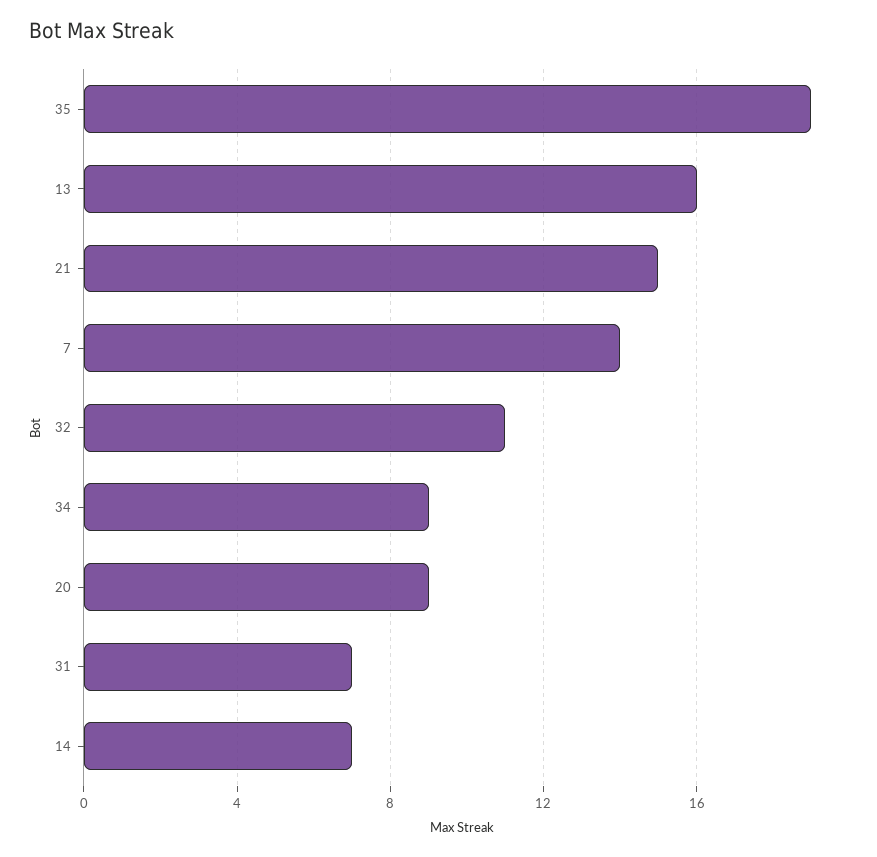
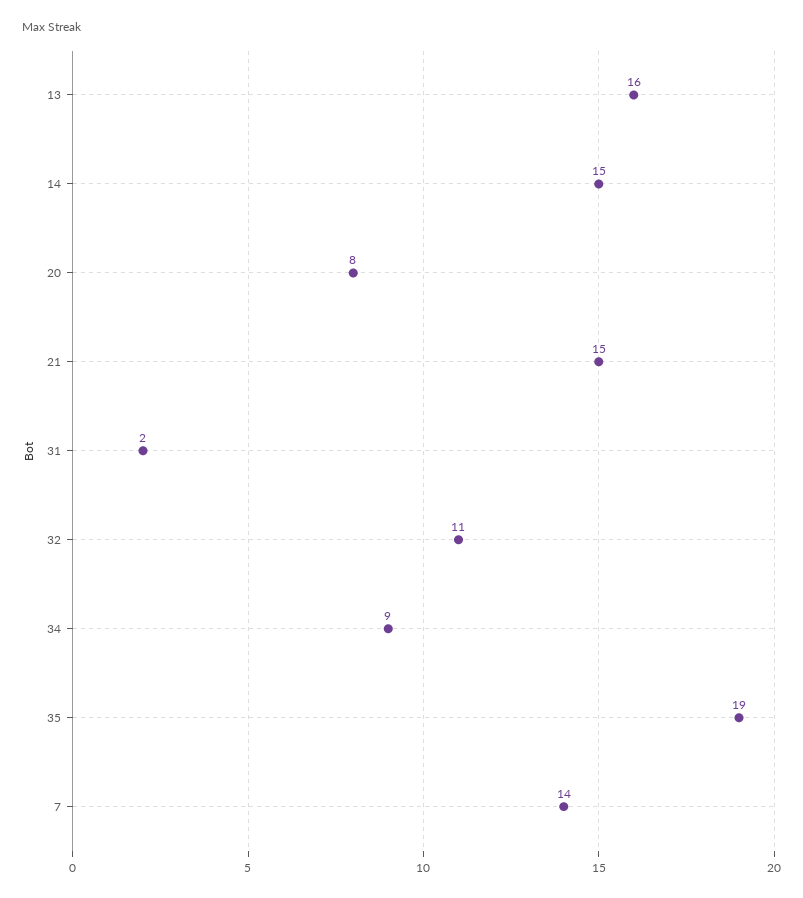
20: 9 -> 8
31: 7 -> 2
14: 7 -> 15

